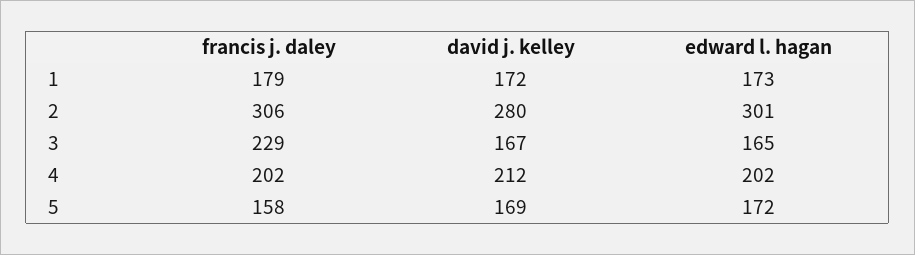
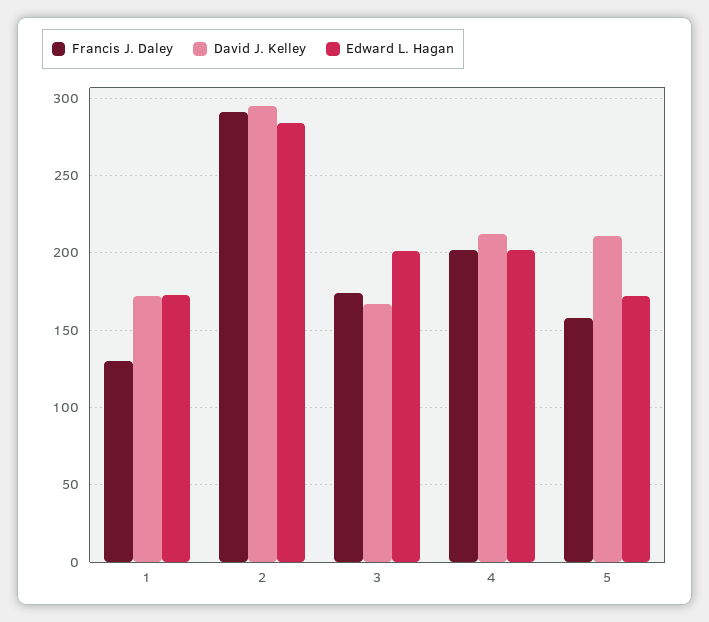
francis j. daley, 1: 179 -> 130
francis j. daley, 2: 306 -> 290
david j. kelley, 2: 280 -> 295
edward l. hagan, 2: 301 -> 285
francis j. daley, 3: 229 -> 175
edward l. hagan, 3: 165 -> 200
david j. kelley, 5: 169 -> 210

